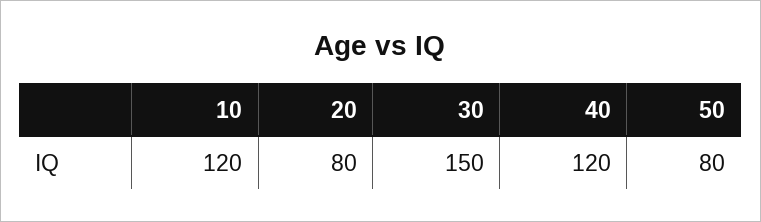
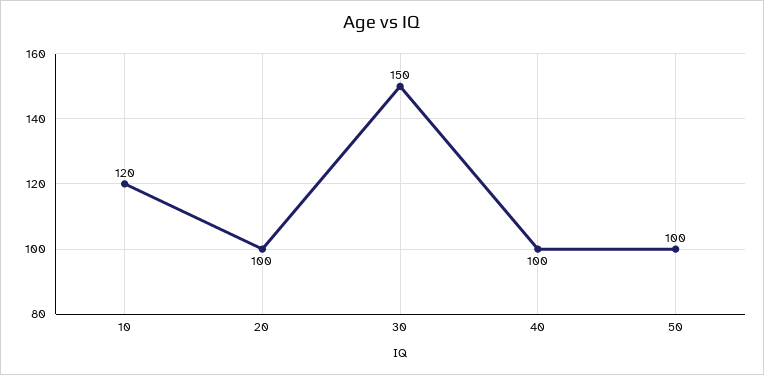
20: 80 -> 100
40: 120 -> 100
50: 80 -> 100

